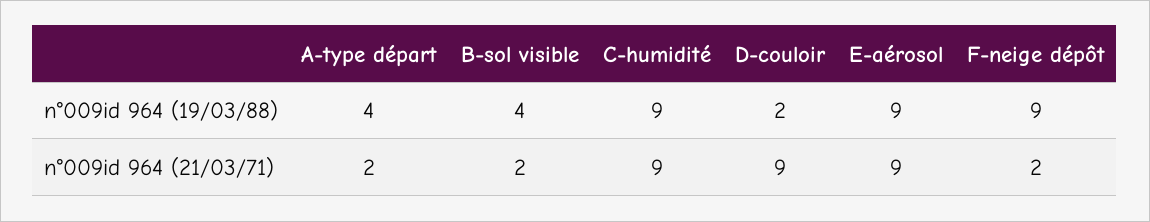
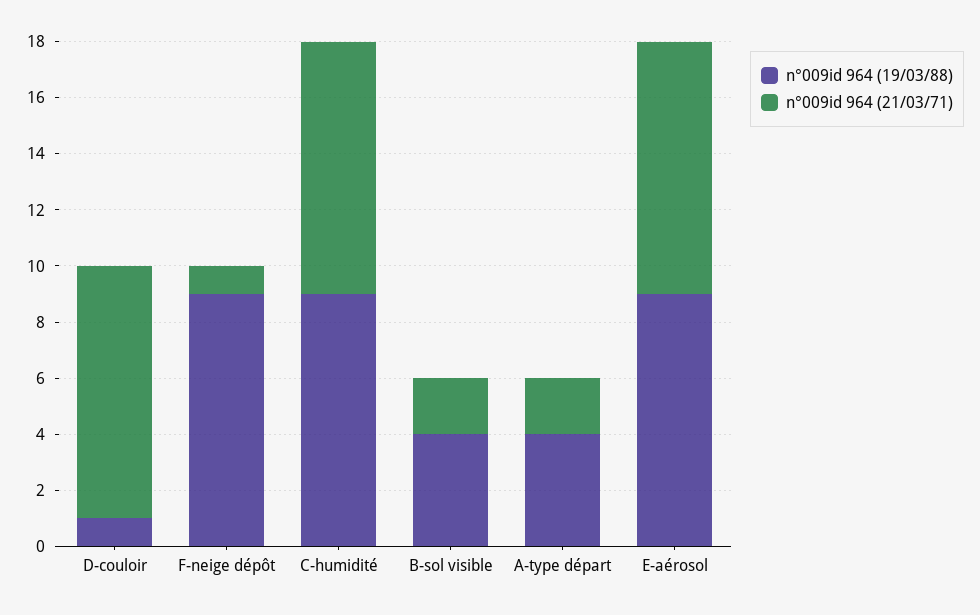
n°009id 964 (19/03/88), D-couloir: 2 -> 1
n°009id 964 (21/03/71), F-neige dépôt: 2 -> 1

